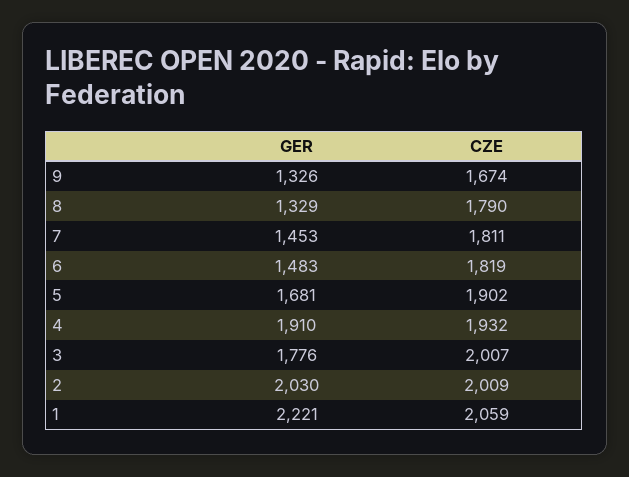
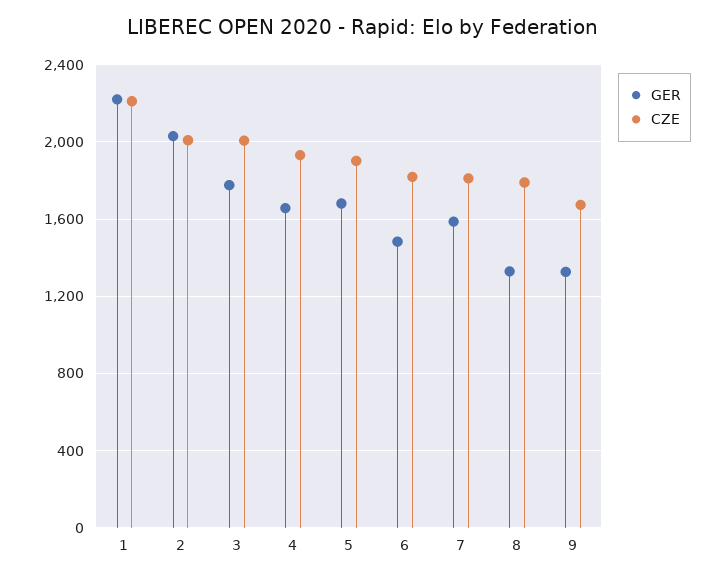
GER, 7: 1453 -> 1600
GER, 4: 1910 -> 1650
CZE, 1: 2059 -> 2200

